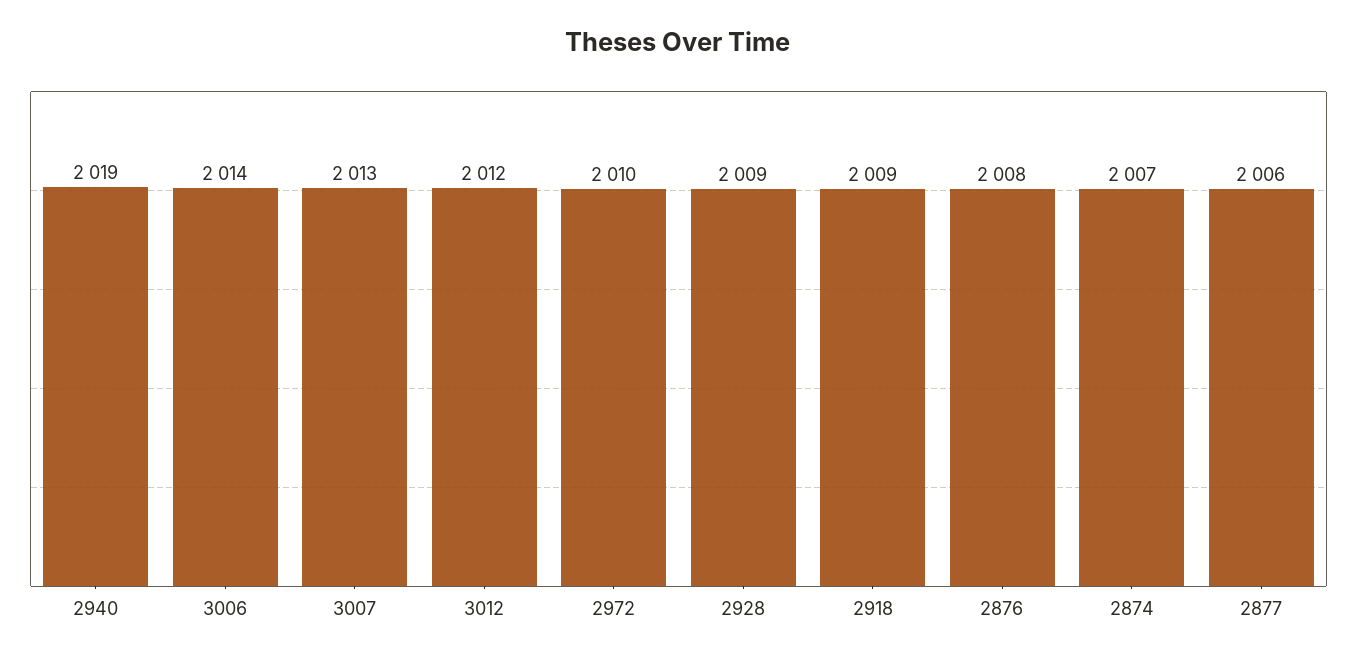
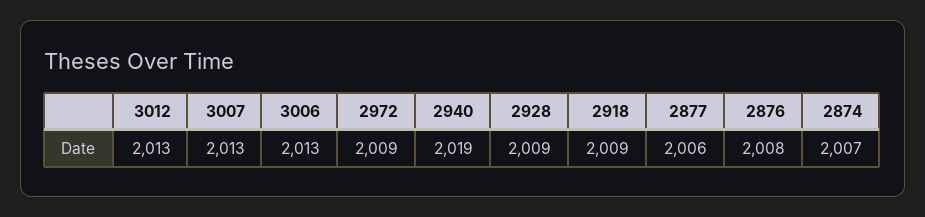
3006: 2014 -> 2013
3012: 2012 -> 2013
2972: 2010 -> 2009

